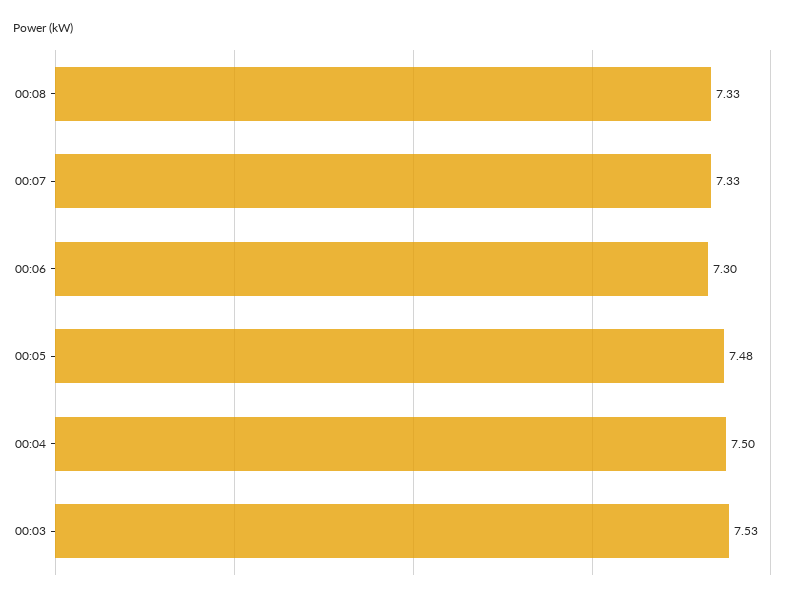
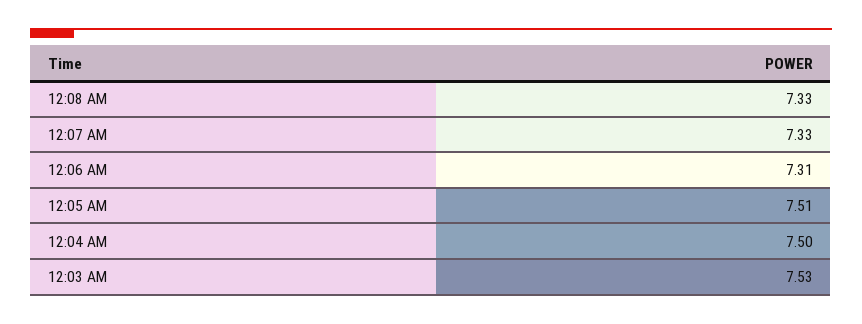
00:06: 7.3 -> 7.31
00:05: 7.48 -> 7.51

